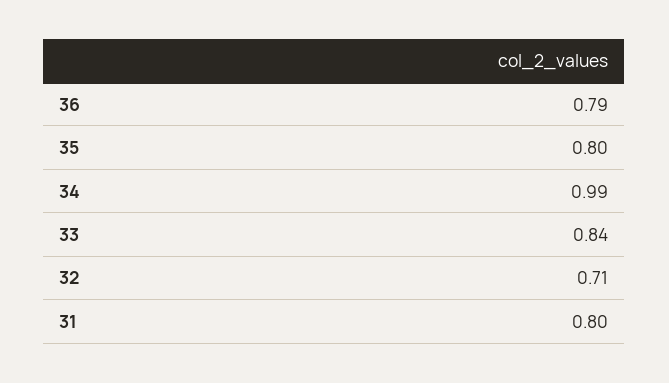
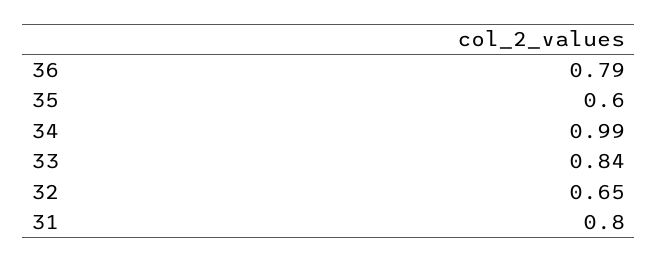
35: 0.8 -> 0.6
32: 0.71 -> 0.65

